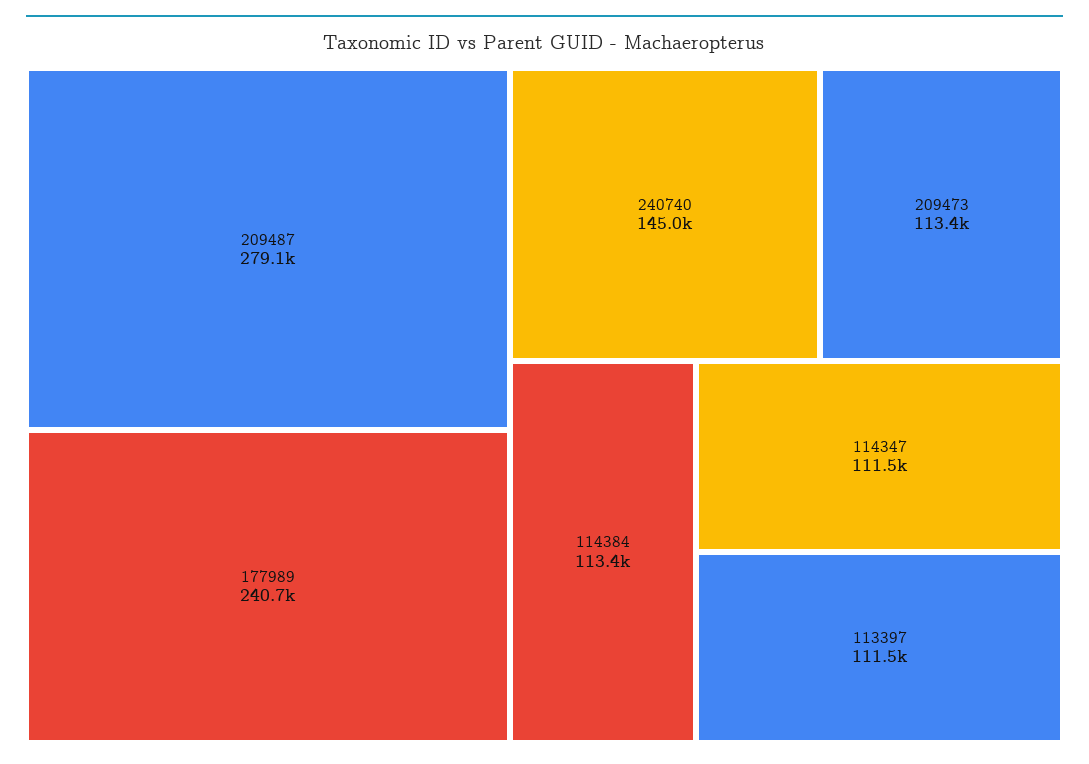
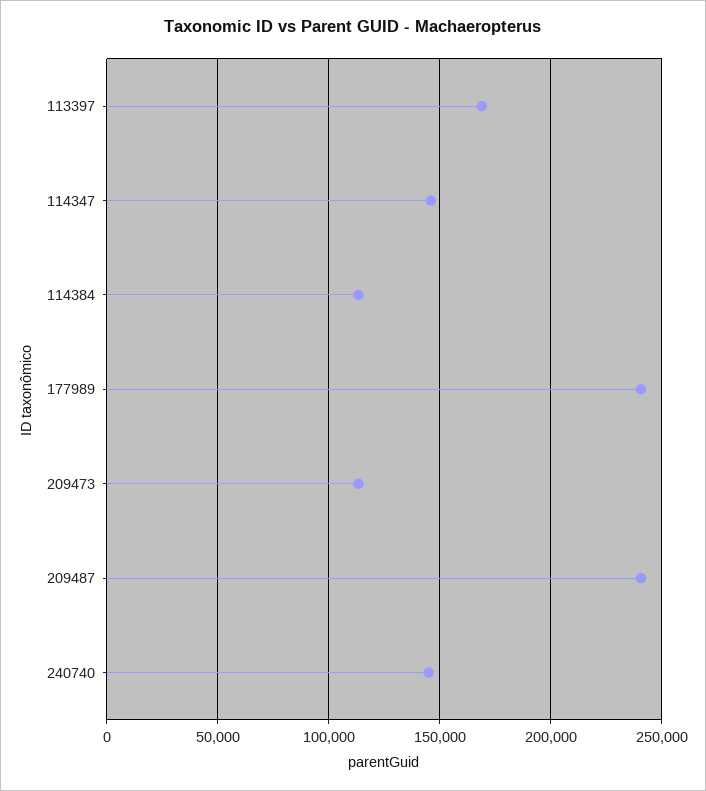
209487: 279100 -> 240000
114347: 111500 -> 145000
113397: 111500 -> 170000

